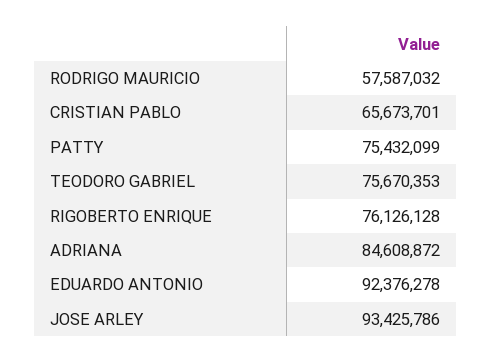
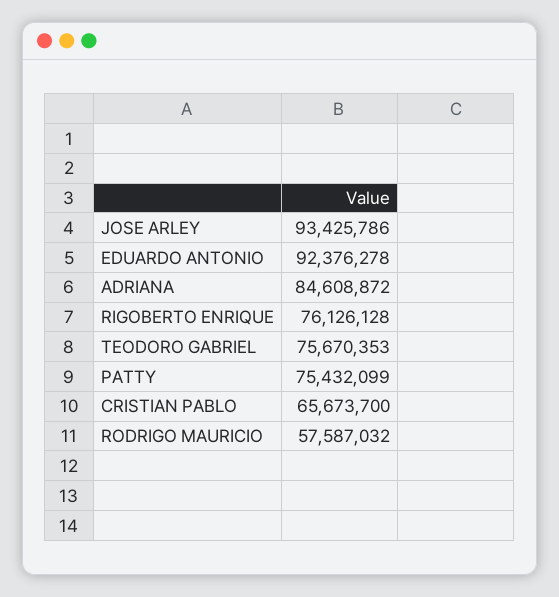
CRISTIAN PABLO: 65673701 -> 65673700

